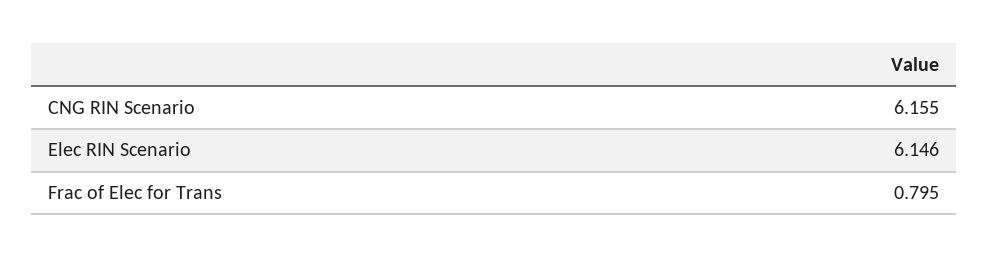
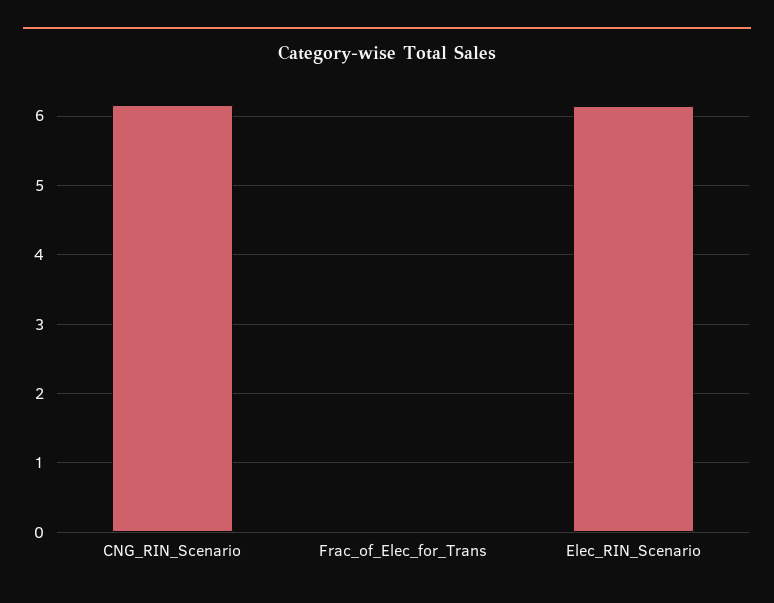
Frac of Elec for Trans: 0.795 -> 0

